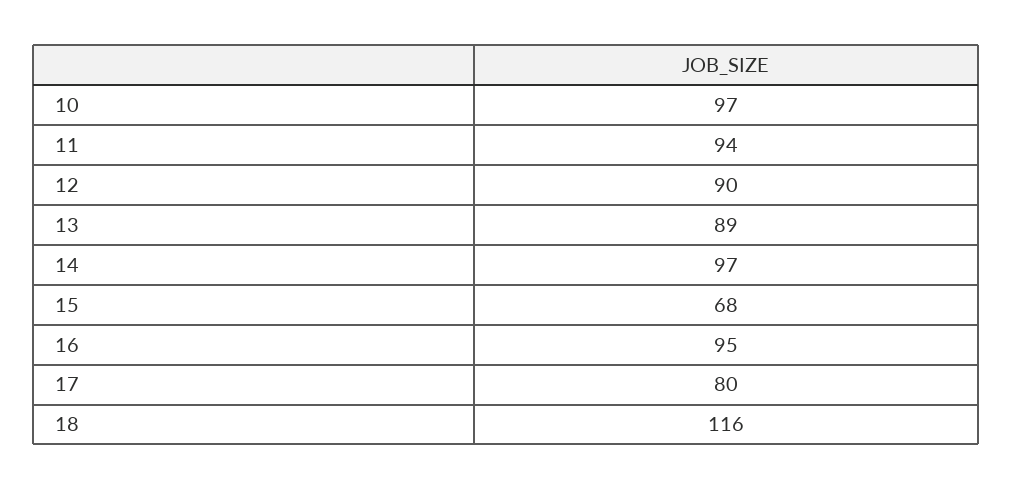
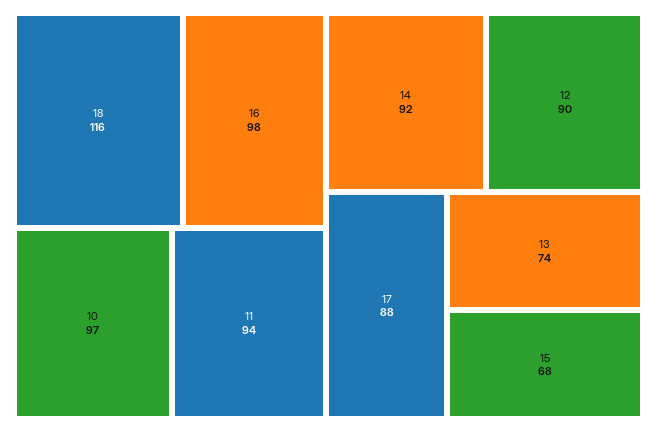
13: 89 -> 74
14: 97 -> 92
16: 95 -> 98
17: 80 -> 88

